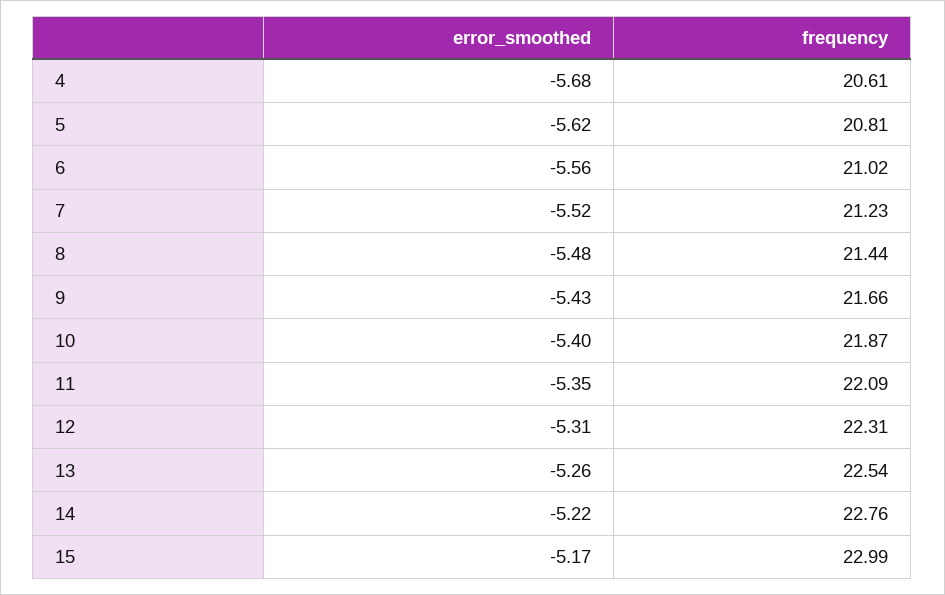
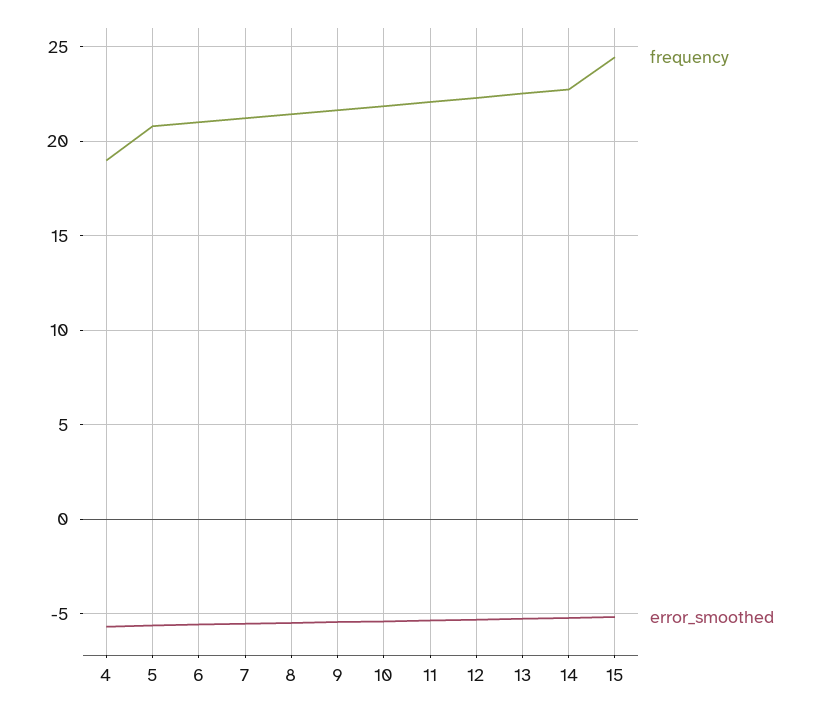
frequency, 4: 20.61 -> 19
frequency, 15: 22.99 -> 24.5

